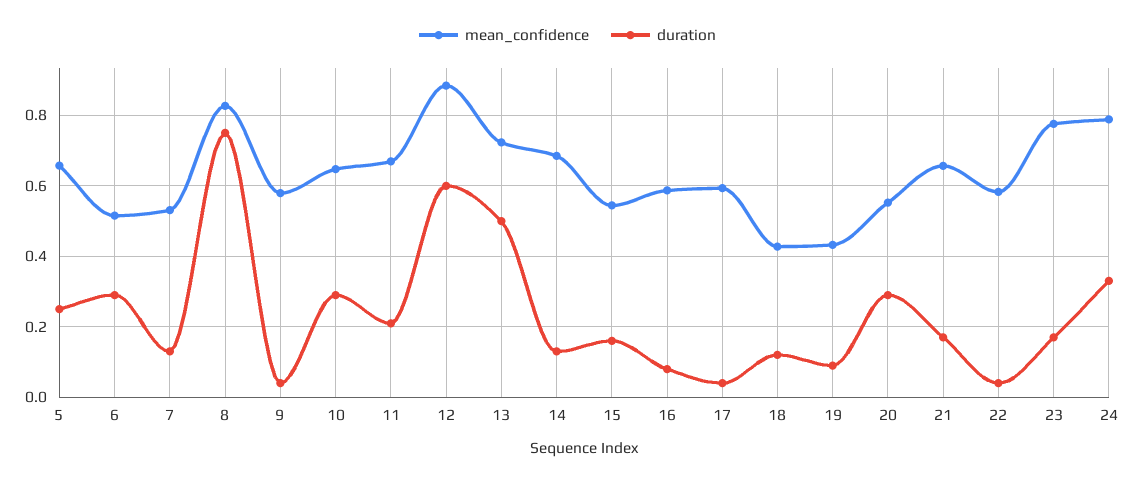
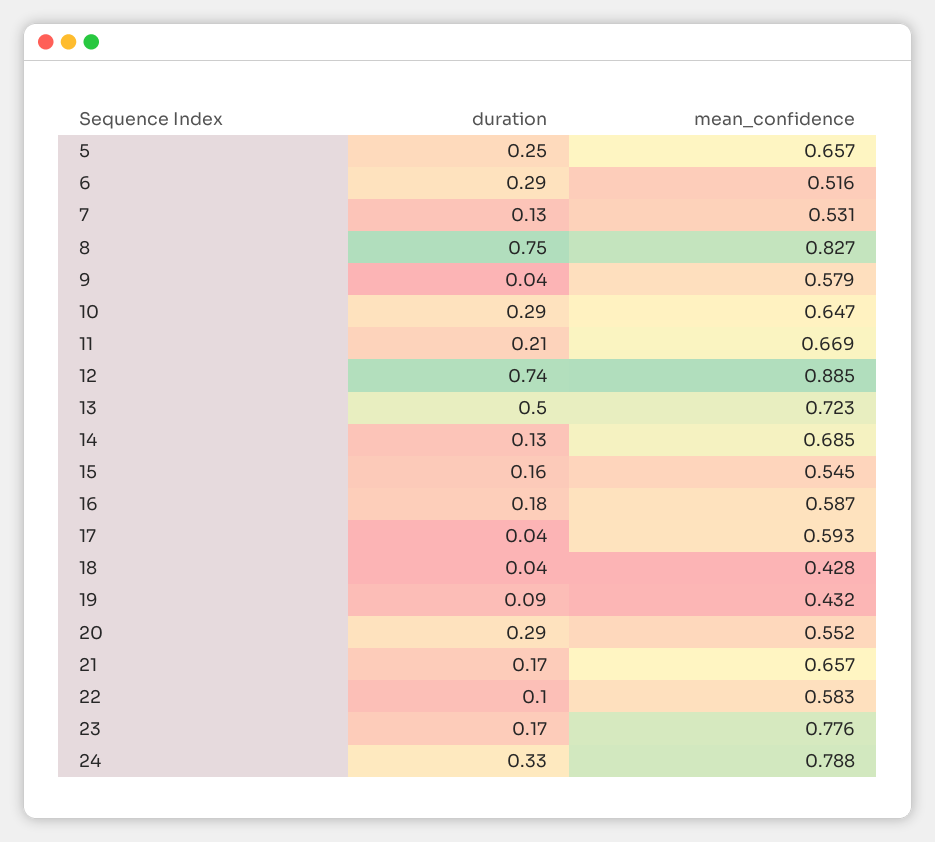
duration, 12: 0.6 -> 0.74
duration, 16: 0.08 -> 0.18
duration, 18: 0.12 -> 0.04
duration, 22: 0.04 -> 0.1

